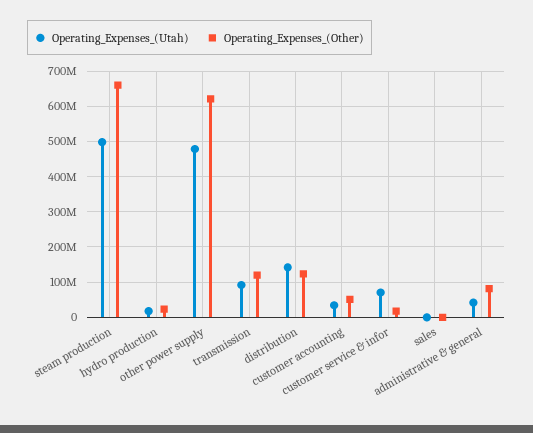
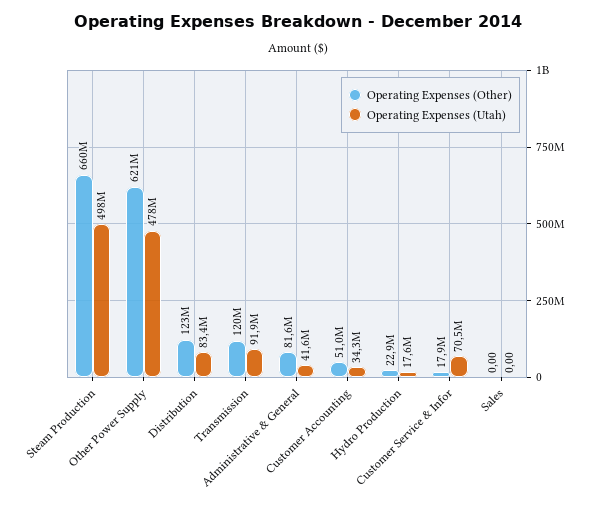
Operating_Expenses_(Utah), distribution: 140000000 -> 83400000

